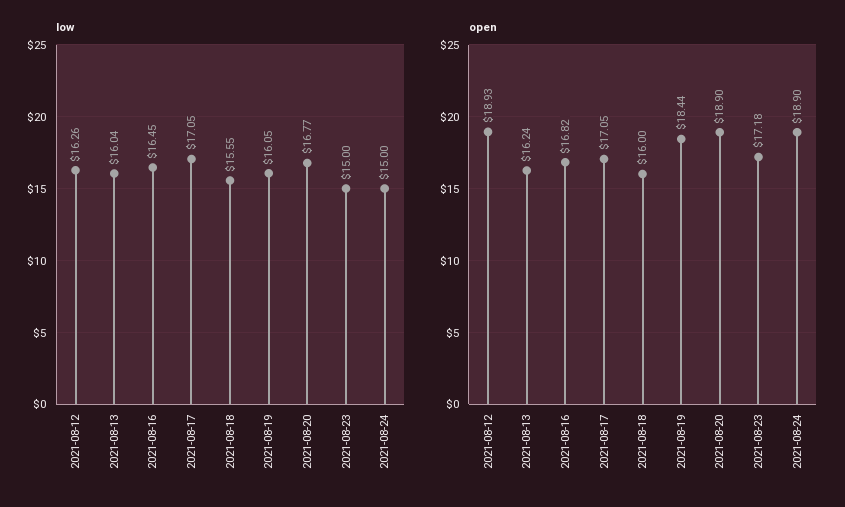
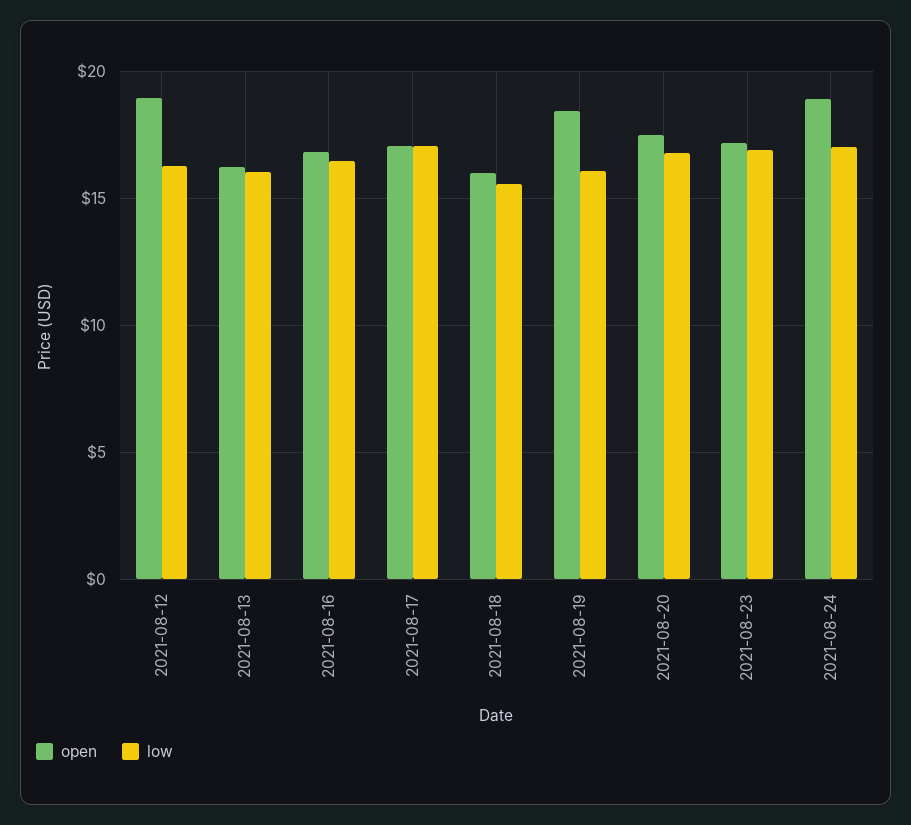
low, 2021-08-23: 15 -> 17
low, 2021-08-24: 15 -> 17
open, 2021-08-20: 18.9 -> 17.5

